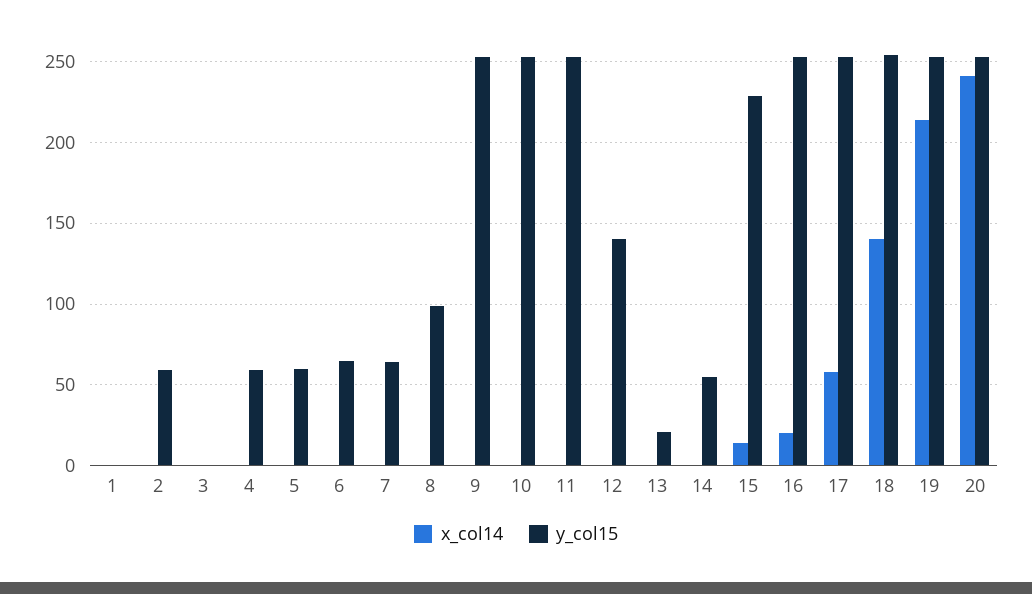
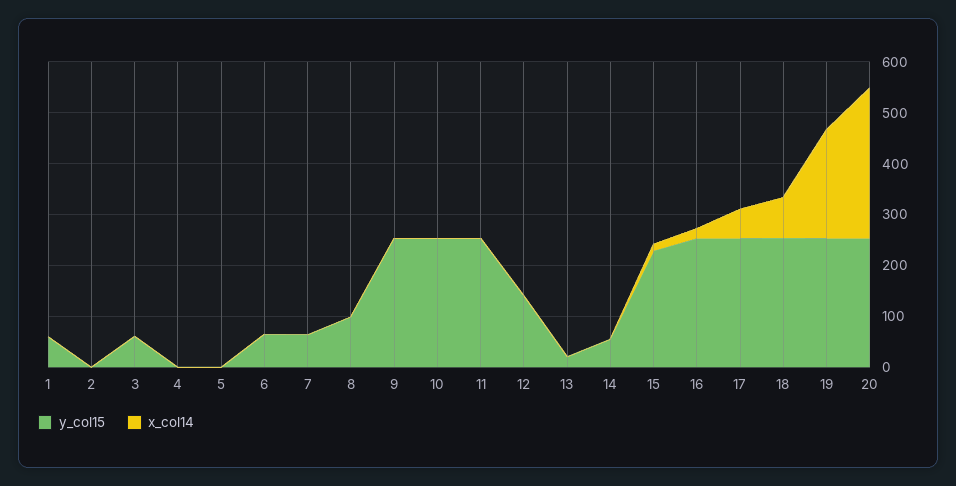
y_col15, 1: 0 -> 60
y_col15, 2: 60 -> 0
y_col15, 3: 0 -> 60
y_col15, 4: 60 -> 0
y_col15, 5: 60 -> 0
x_col14, 18: 140 -> 80
x_col14, 20: 240 -> 300

